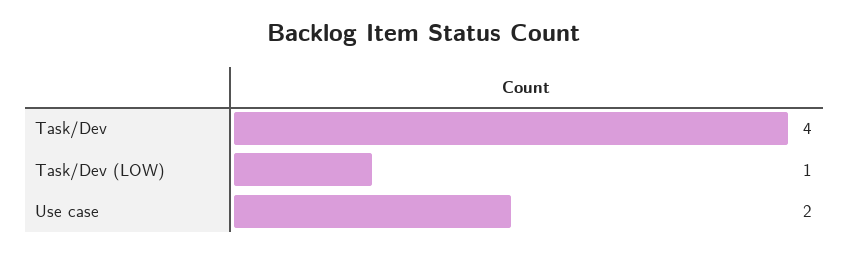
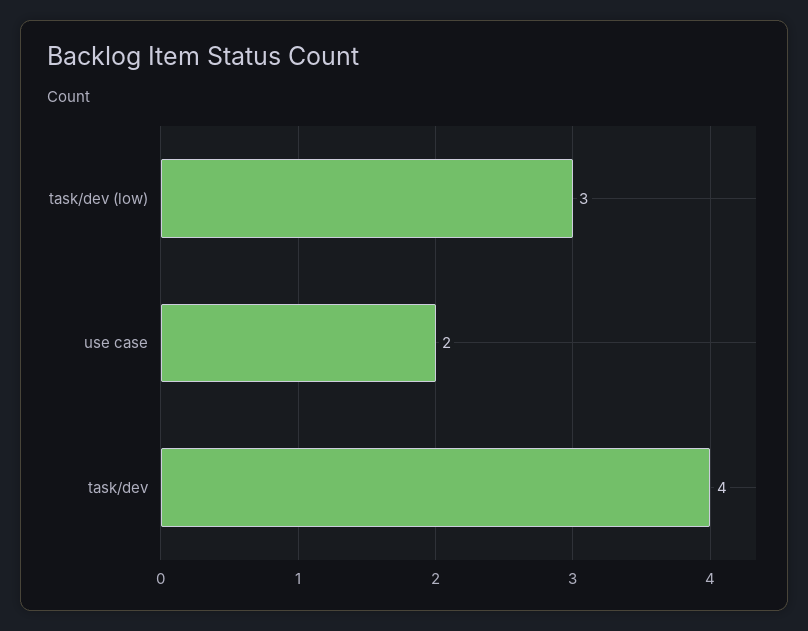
Task/Dev (LOW): 1 -> 3

